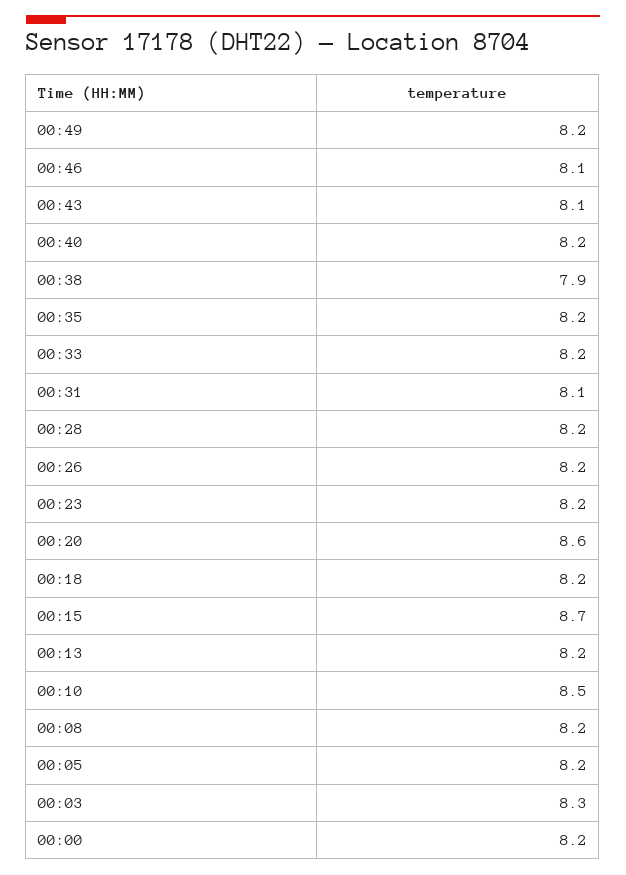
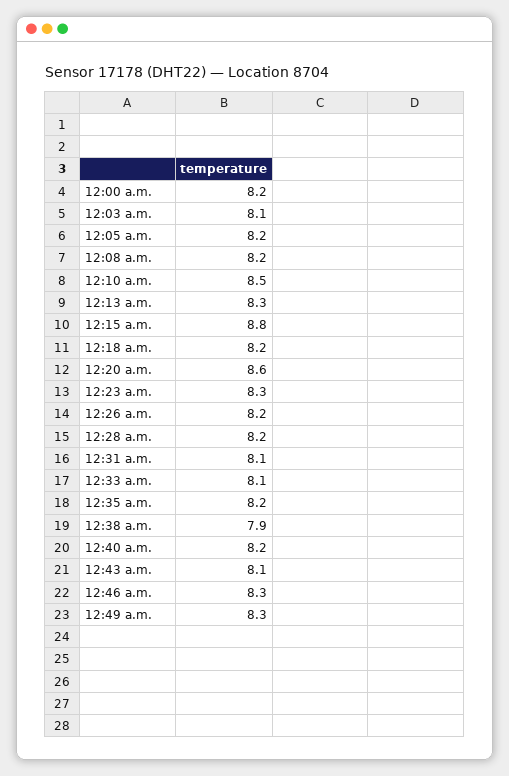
00:49: 8.2 -> 8.3
00:46: 8.1 -> 8.3
00:33: 8.2 -> 8.1
00:23: 8.2 -> 8.3
00:15: 8.7 -> 8.8
00:13: 8.2 -> 8.3
00:03: 8.3 -> 8.1

